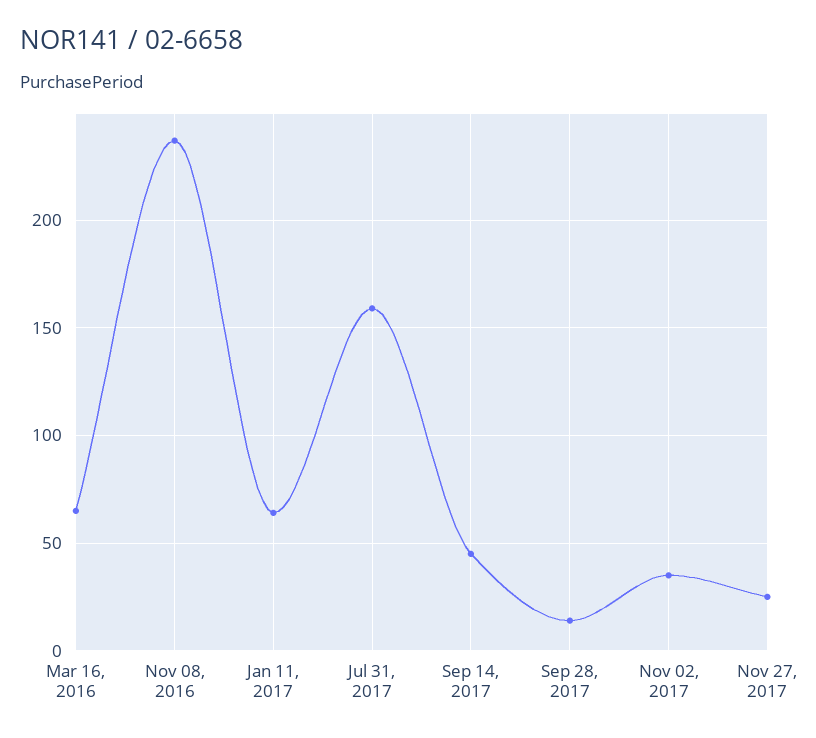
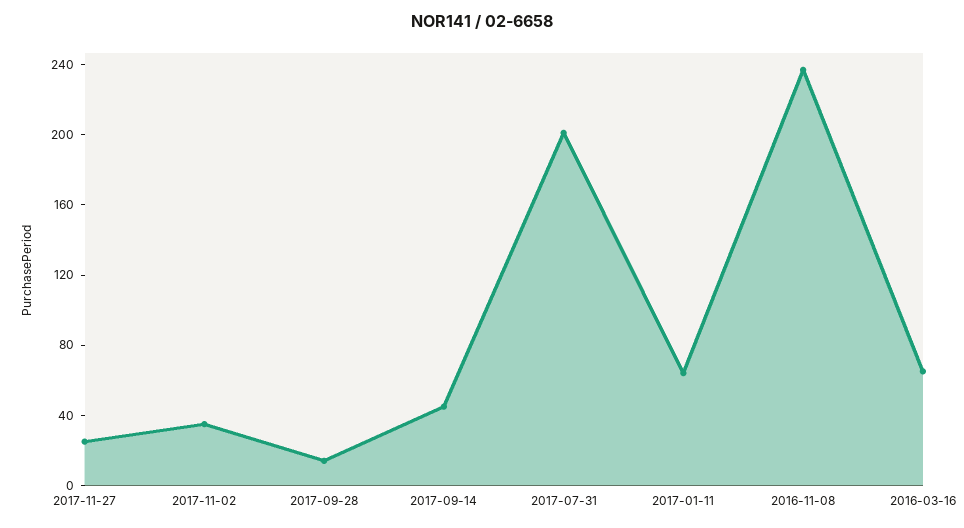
Jul 31, 2017: 160 -> 200

